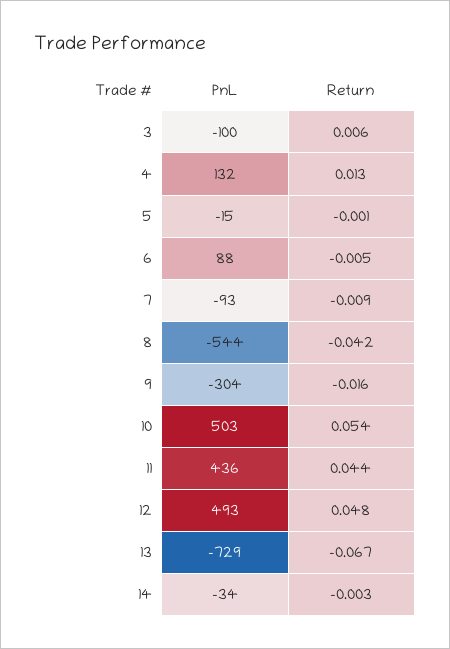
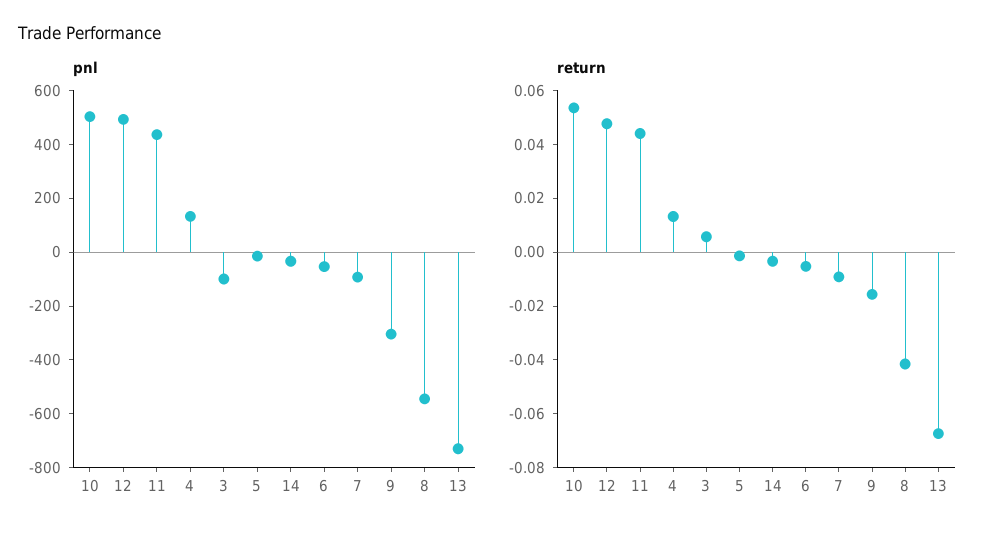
PnL, 6: 88 -> -50

